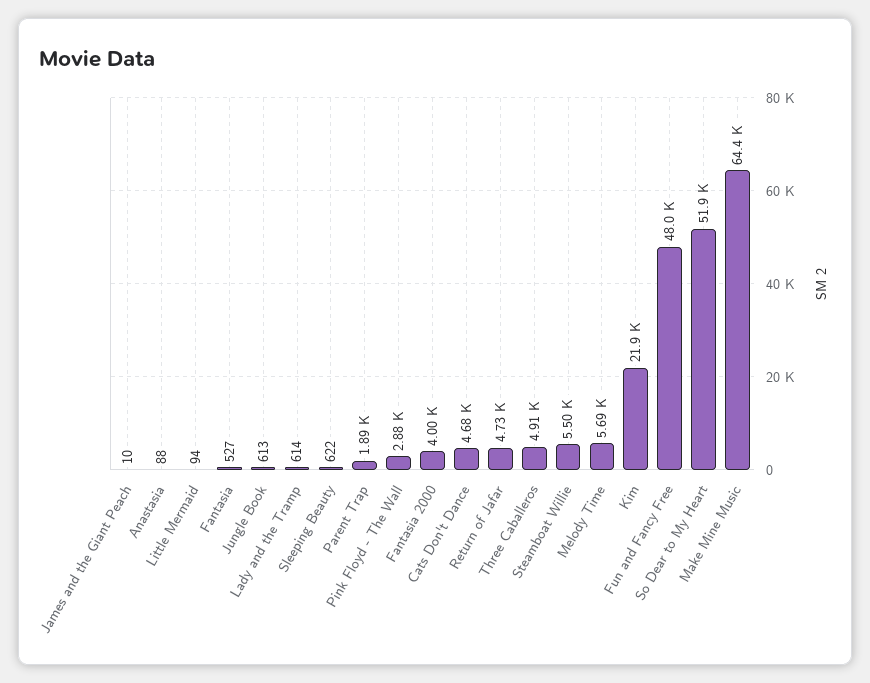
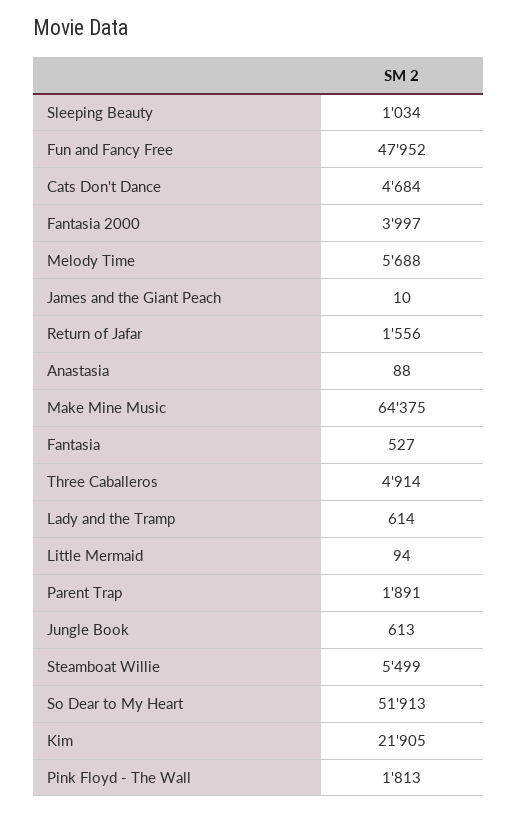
Sleeping Beauty: 622 -> 1034
Pink Floyd - The Wall: 2880 -> 1813
Return of Jafar: 4730 -> 1556

